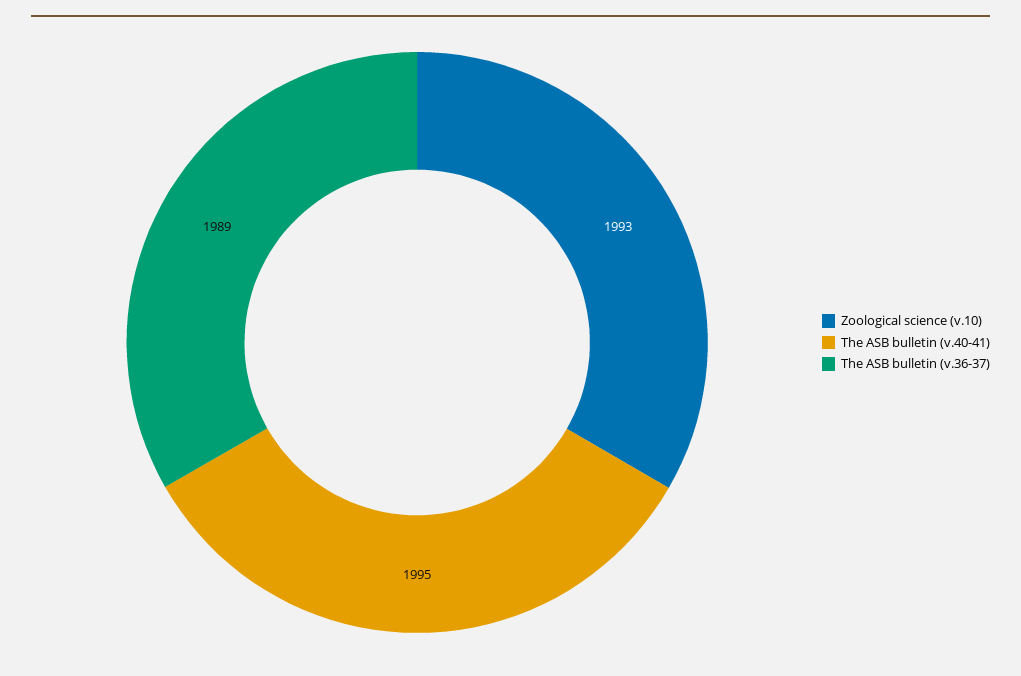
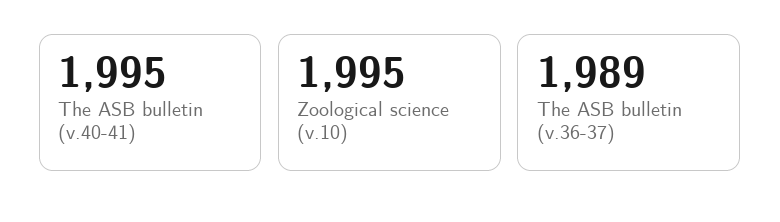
Zoological science (v.10): 1993 -> 1995

